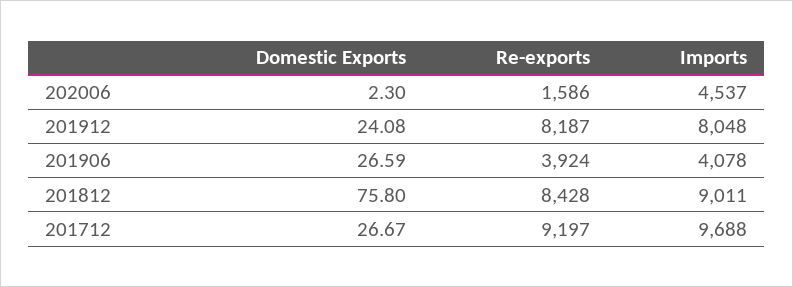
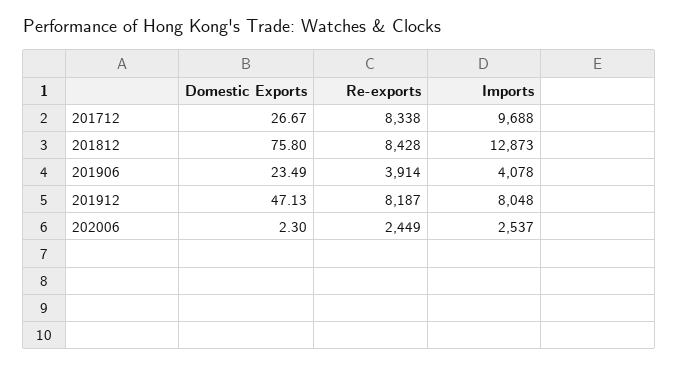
Re-exports, 202006: 1586 -> 2449
Imports, 202006: 4537 -> 2537
Domestic Exports, 201912: 24.08 -> 47.13
Domestic Exports, 201906: 26.59 -> 23.49
Re-exports, 201906: 3924 -> 3914
Imports, 201812: 9011 -> 12873
Re-exports, 201712: 9197 -> 8338

